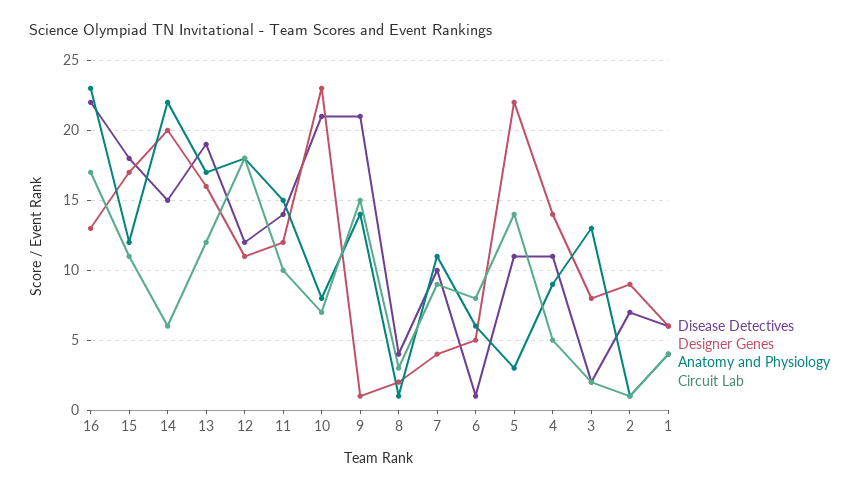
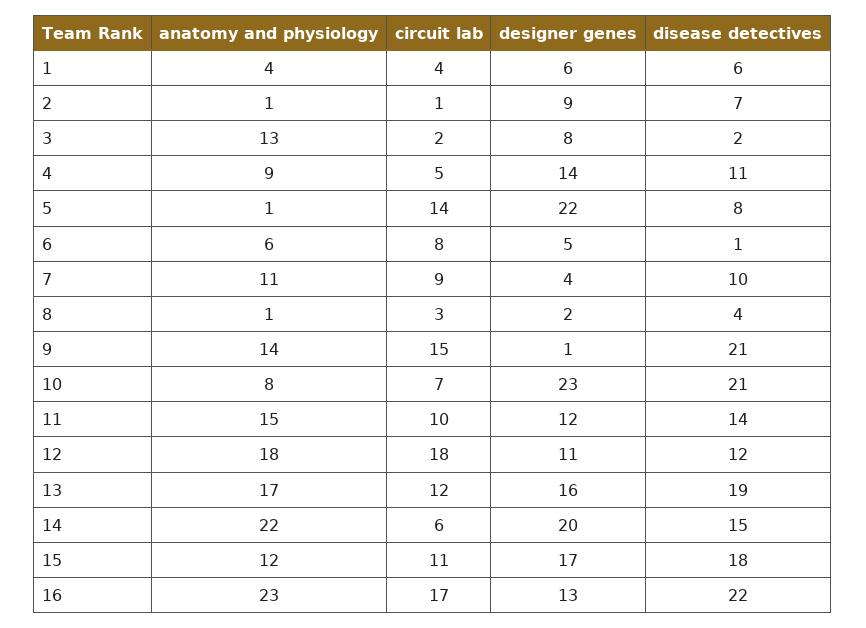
Disease Detectives, 5: 11 -> 8
Anatomy and Physiology, 5: 3 -> 1

